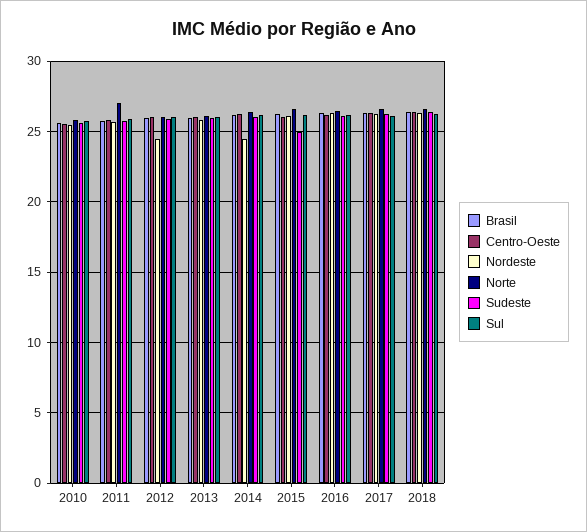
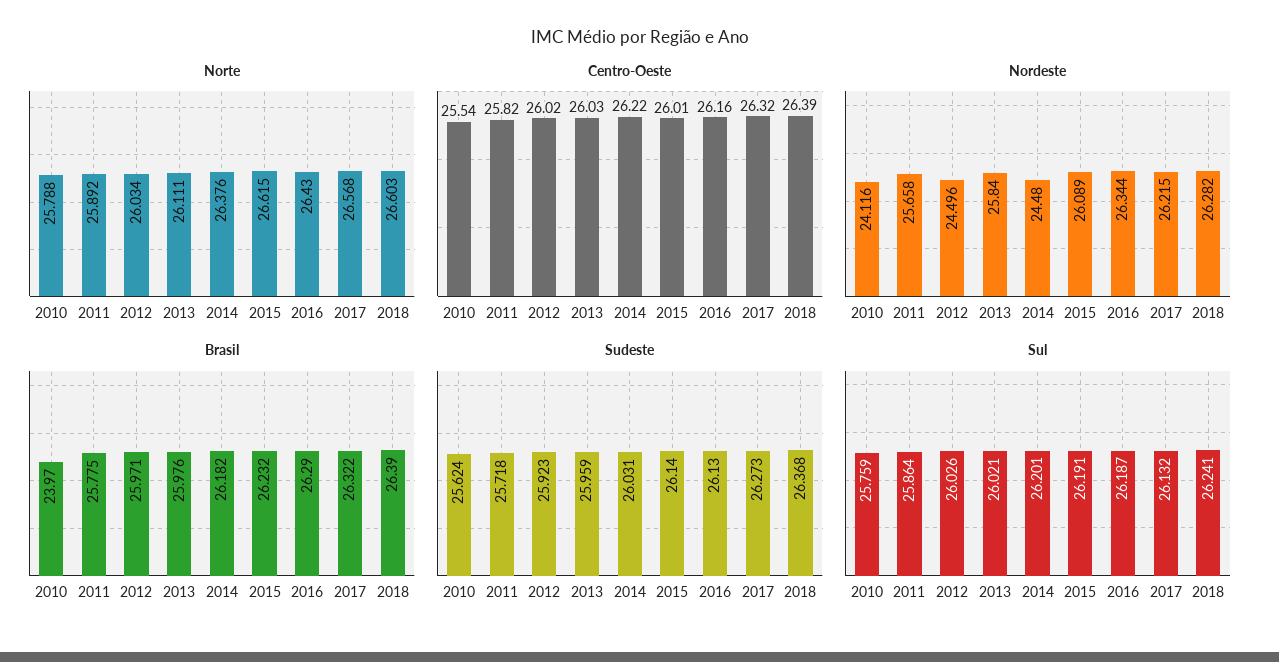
Brasil, 2010: 25.5 -> 23.97
Nordeste, 2010: 25.5 -> 24.116
Norte, 2011: 27 -> 25.892
Sudeste, 2015: 25 -> 26.14

